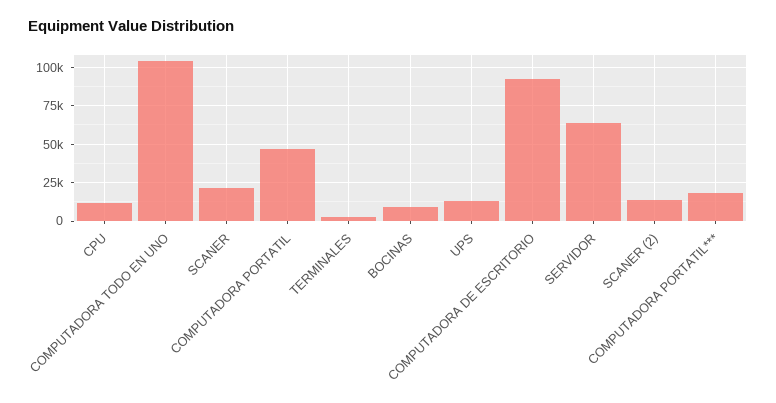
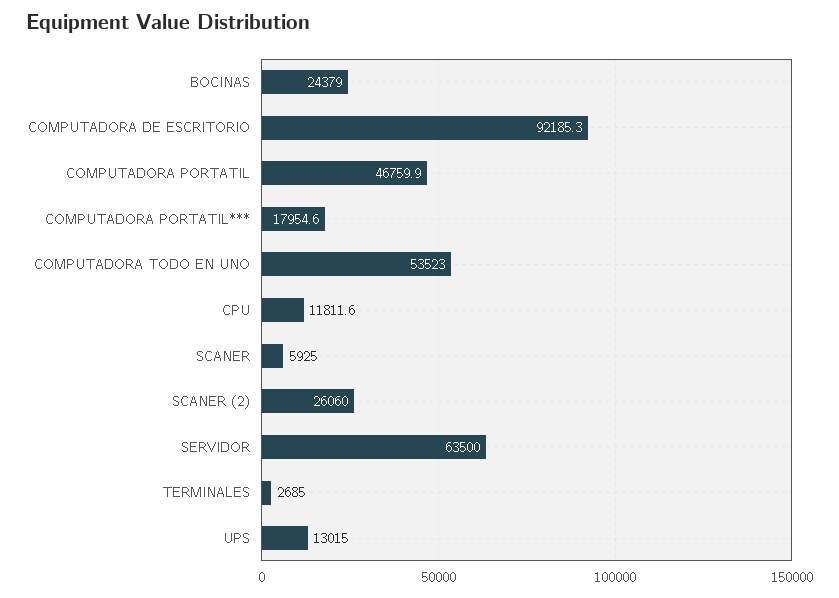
COMPUTADORA TODO EN UNO: 105000 -> 53523
SCANER: 20000 -> 5925
BOCINAS: 10000 -> 24379
SCANER (2): 15000 -> 26060

